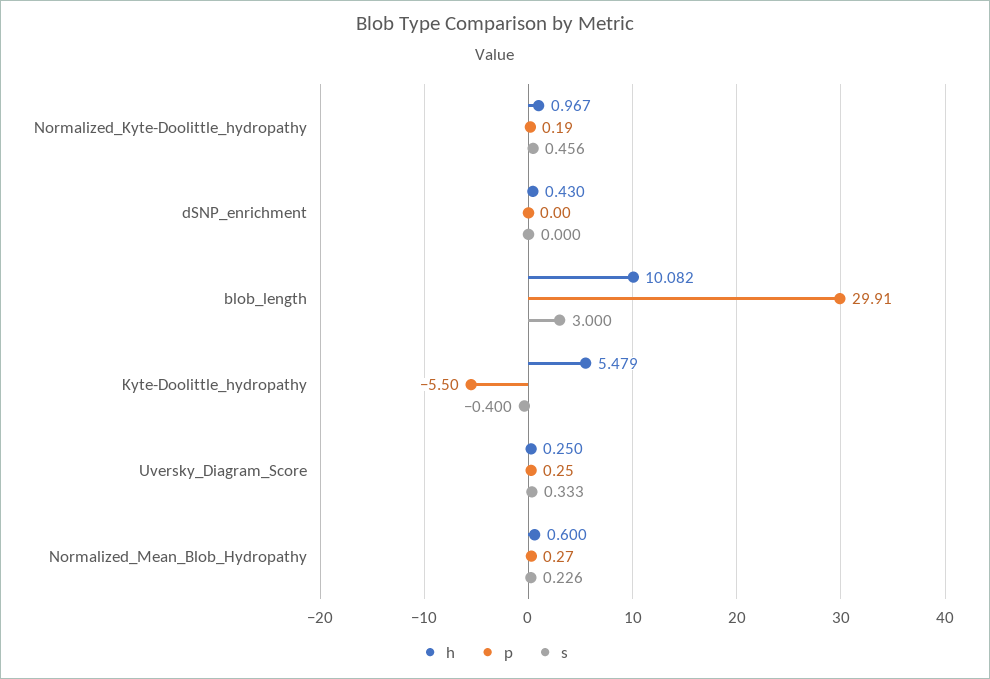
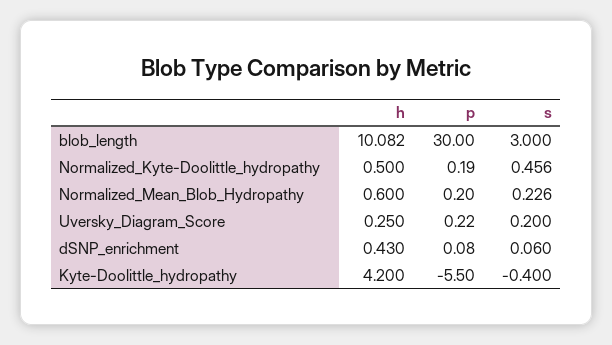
h, Normalized_Kyte-Doolittle_hydropathy: 0.967 -> 0.5
p, dSNP_enrichment: 0 -> 0.08
s, dSNP_enrichment: 0 -> 0.06
p, blob_length: 29.91 -> 30
h, Kyte-Doolittle_hydropathy: 5.479 -> 4.2
p, Uversky_Diagram_Score: 0.25 -> 0.22
s, Uversky_Diagram_Score: 0.333 -> 0.2
p, Normalized_Mean_Blob_Hydropathy: 0.27 -> 0.2

